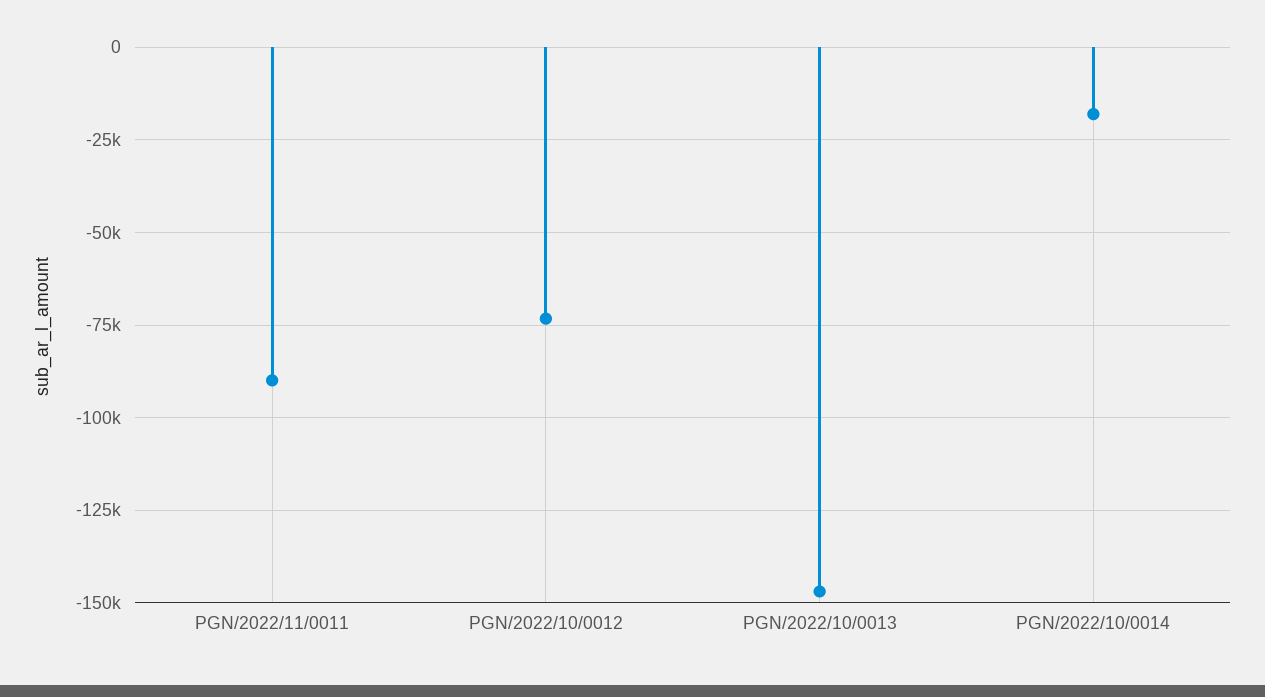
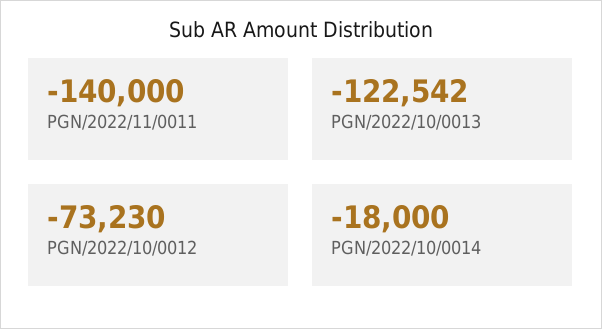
PGN/2022/11/0011: -90000 -> -140000
PGN/2022/10/0013: -147500 -> -122542

